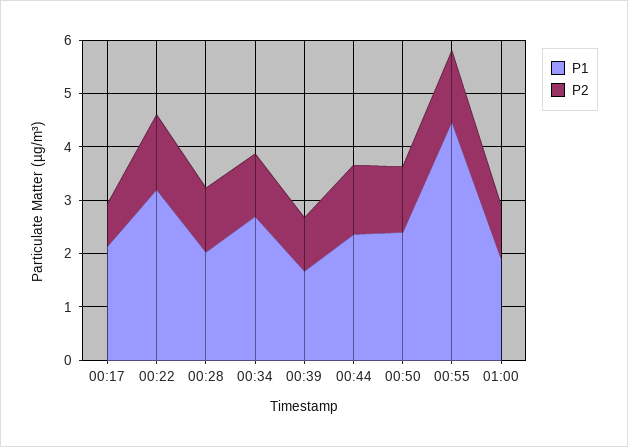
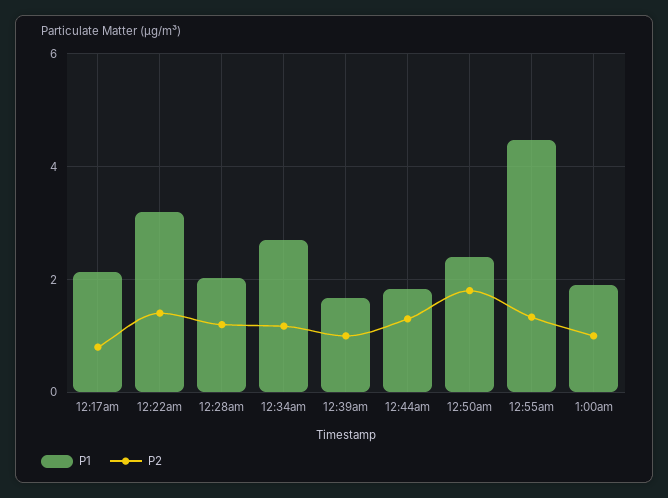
P1, 00:44: 2.4 -> 1.8
P2, 00:50: 1.2 -> 1.8

